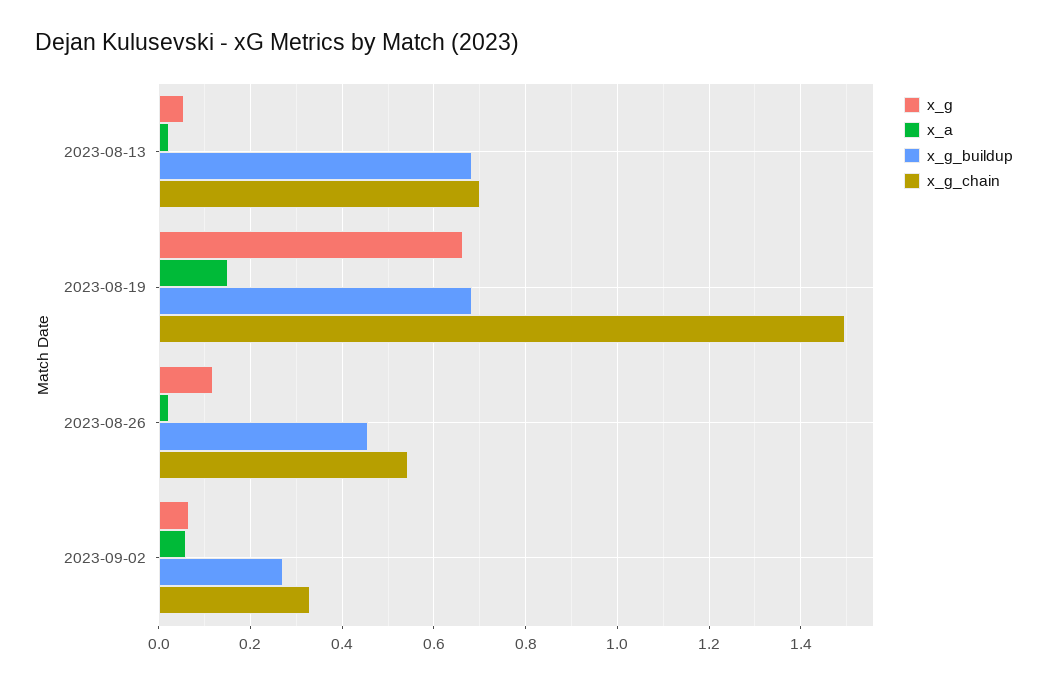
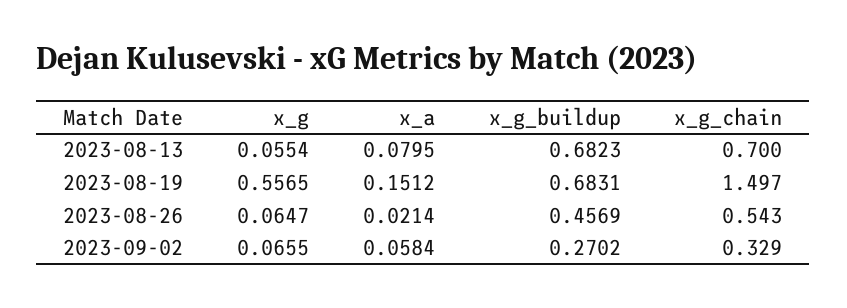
x_a, 2023-08-13: 0.02 -> 0.0795
x_g, 2023-08-19: 0.66 -> 0.5565
x_g, 2023-08-26: 0.12 -> 0.0647

